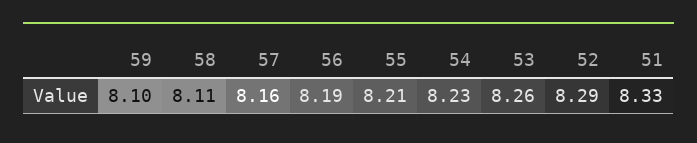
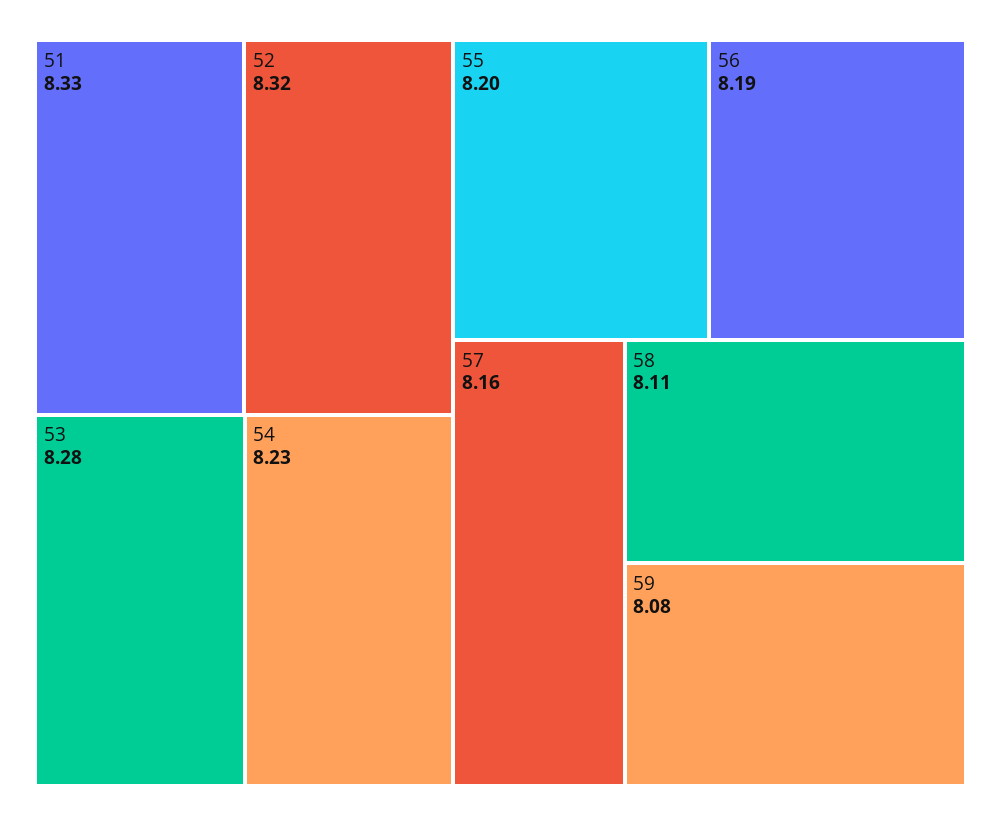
59: 8.1 -> 8.08
55: 8.21 -> 8.2
53: 8.26 -> 8.28
52: 8.29 -> 8.32

